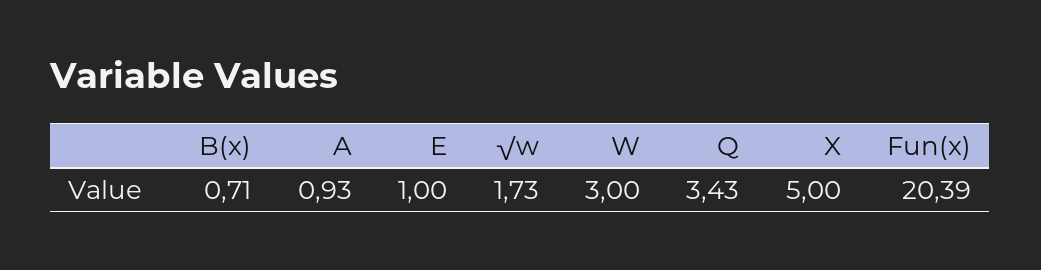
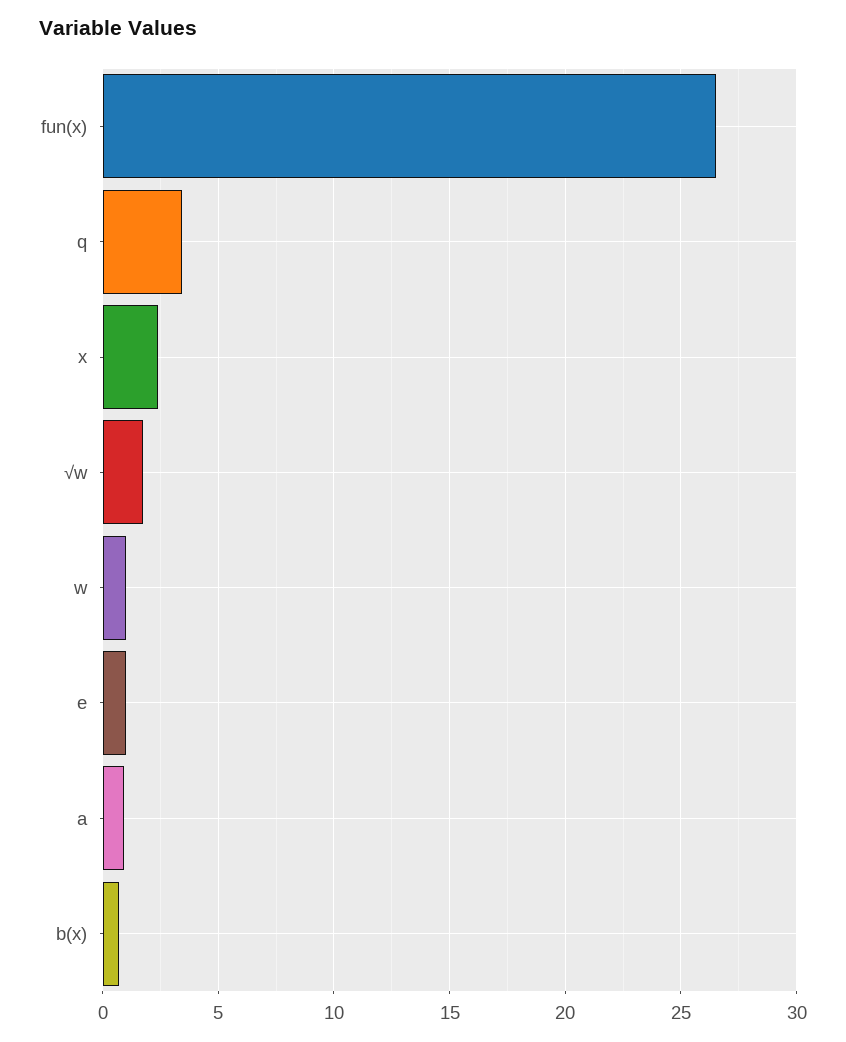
W: 3 -> 1
X: 5 -> 2.5
Fun(x): 20.39 -> 26.5

